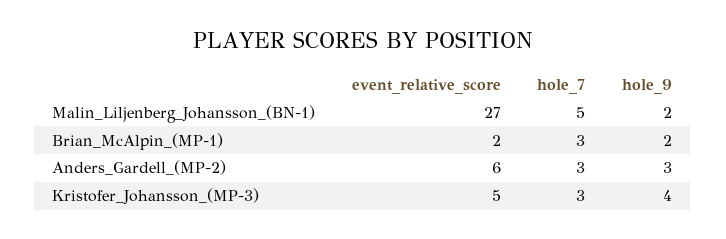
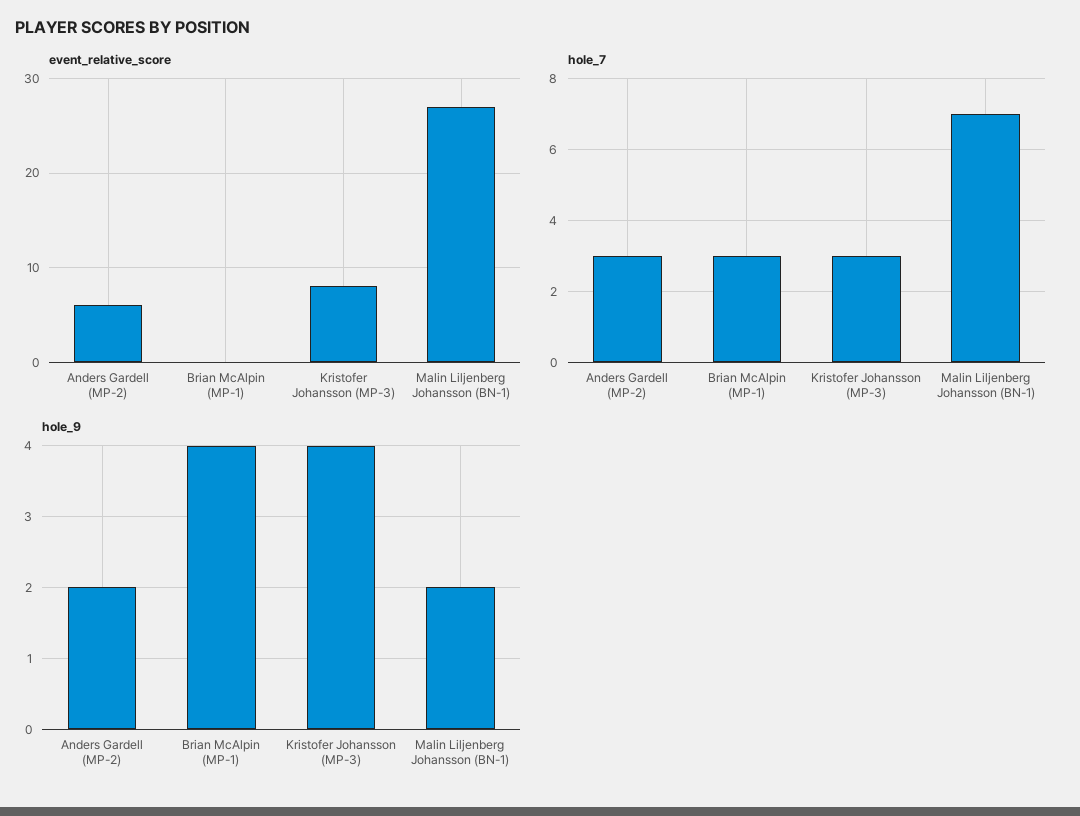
hole_7, Malin_Liljenberg_Johansson_(BN-1): 5 -> 7
event_relative_score, Brian_McAlpin_(MP-1): 2 -> 0
hole_9, Brian_McAlpin_(MP-1): 2 -> 4
hole_9, Anders_Gardell_(MP-2): 3 -> 2
event_relative_score, Kristofer_Johansson_(MP-3): 5 -> 8

